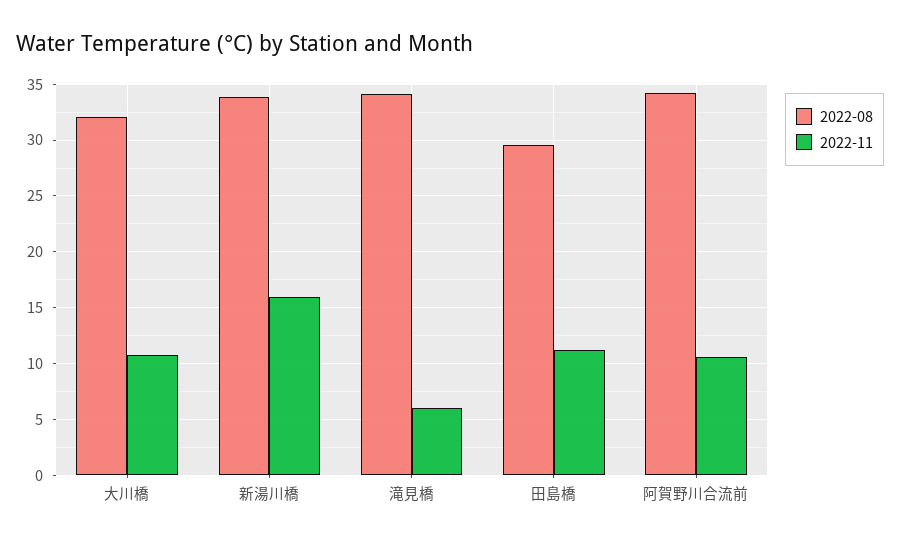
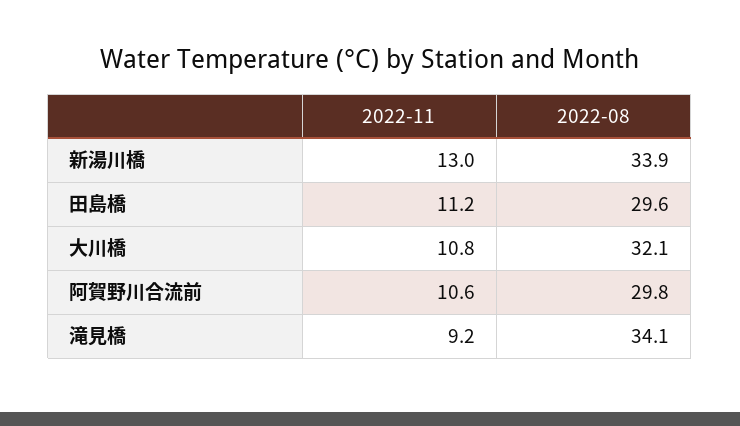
2022-11, 新湯川橋: 16 -> 13
2022-11, 滝見橋: 6 -> 9.2
2022-08, 阿賀野川合流前: 34 -> 29.8

